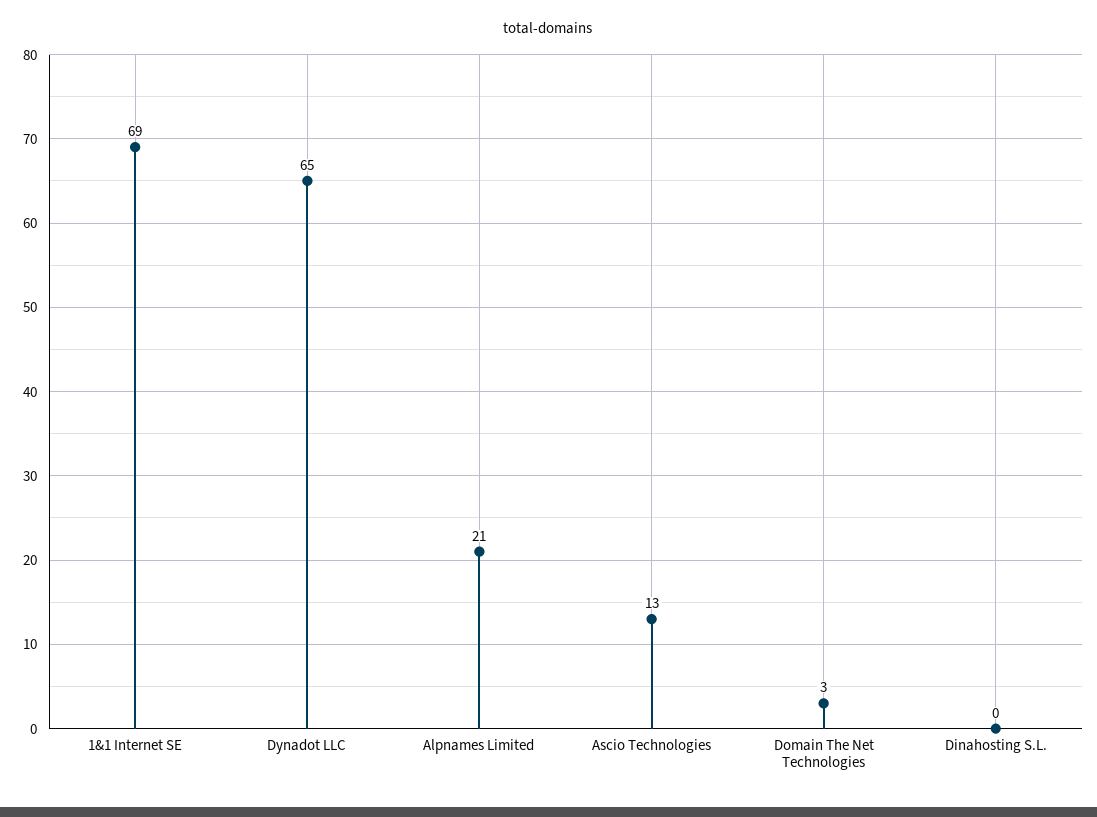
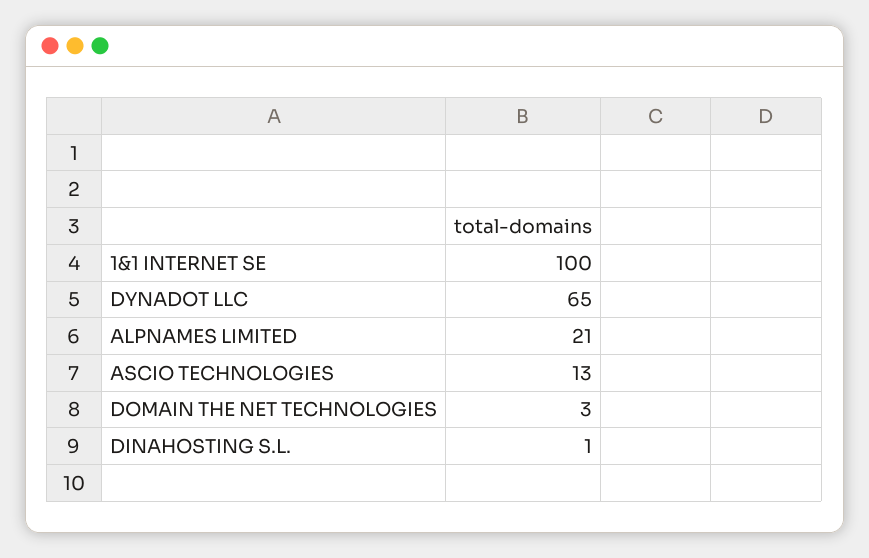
1&1 Internet SE: 69 -> 100
Dinahosting S.L.: 0 -> 1

